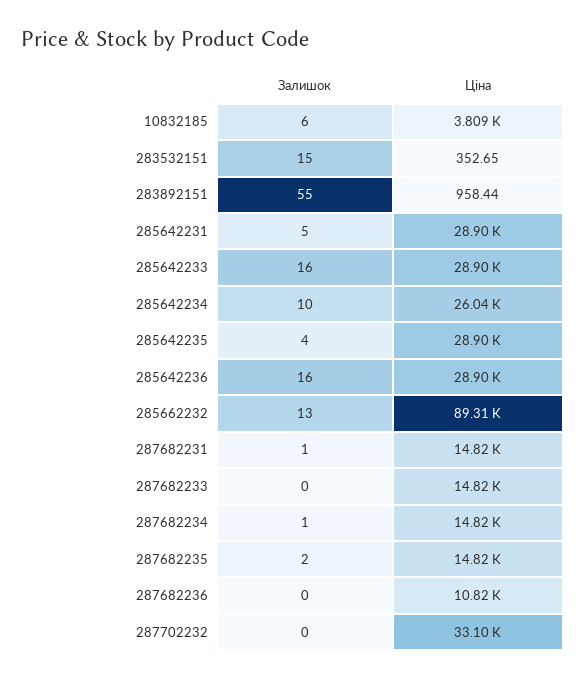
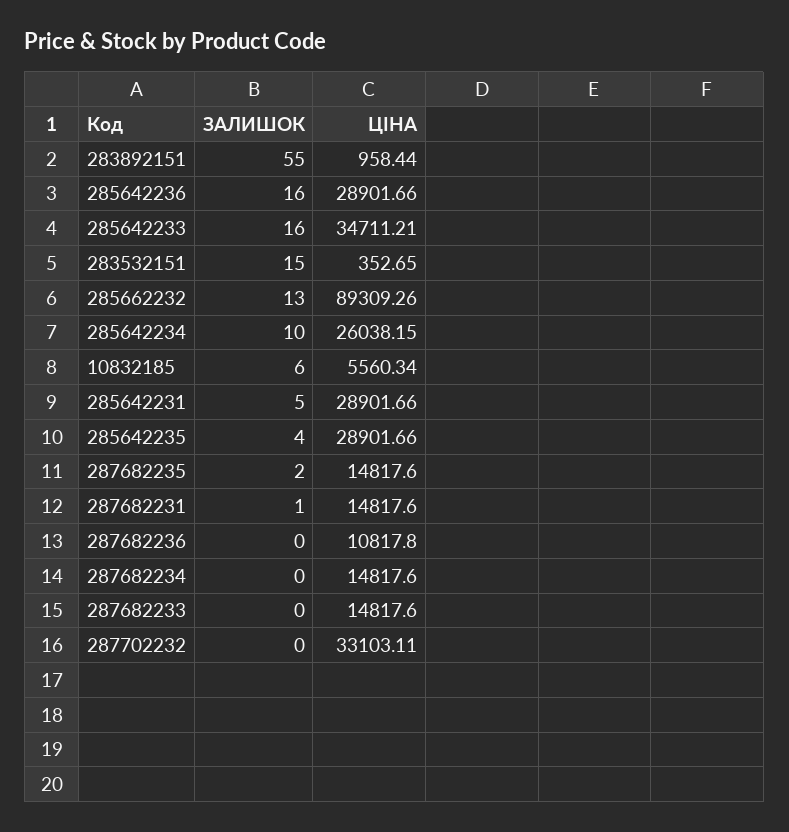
Ціна, 10832185: 3809 -> 5560.34
Ціна, 285642233: 28900 -> 34711.21
Залишок, 287682234: 1 -> 0

